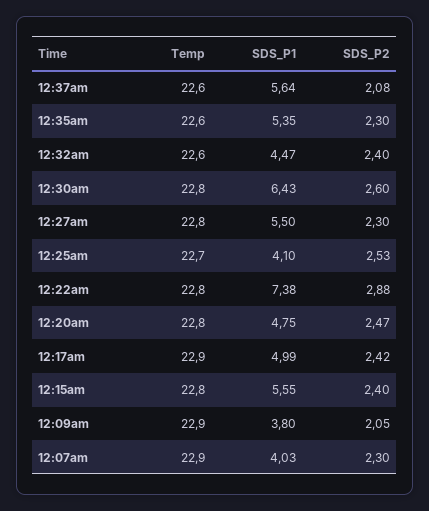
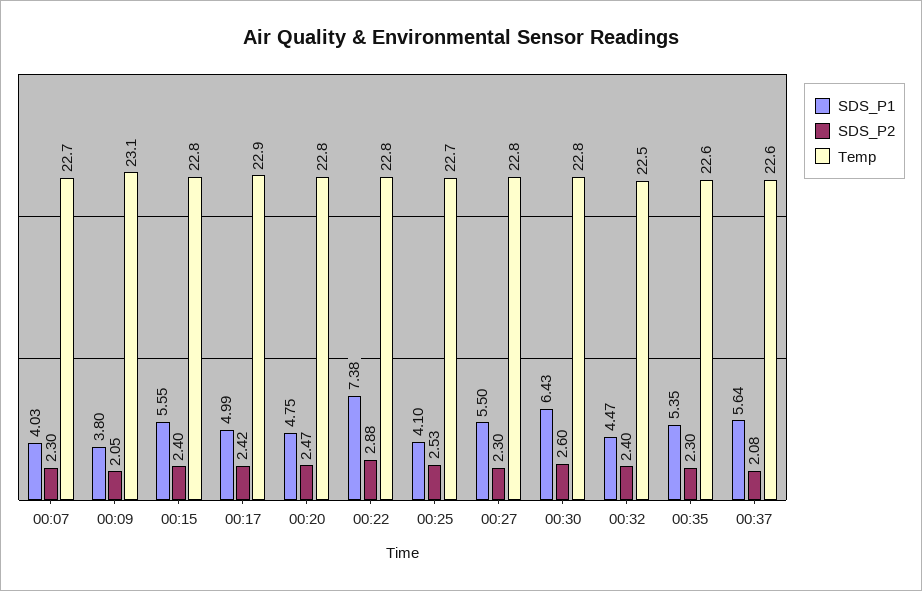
Temp, 12:32am: 22.6 -> 22.5
Temp, 12:09am: 22.9 -> 23.1
Temp, 12:07am: 22.9 -> 22.7

